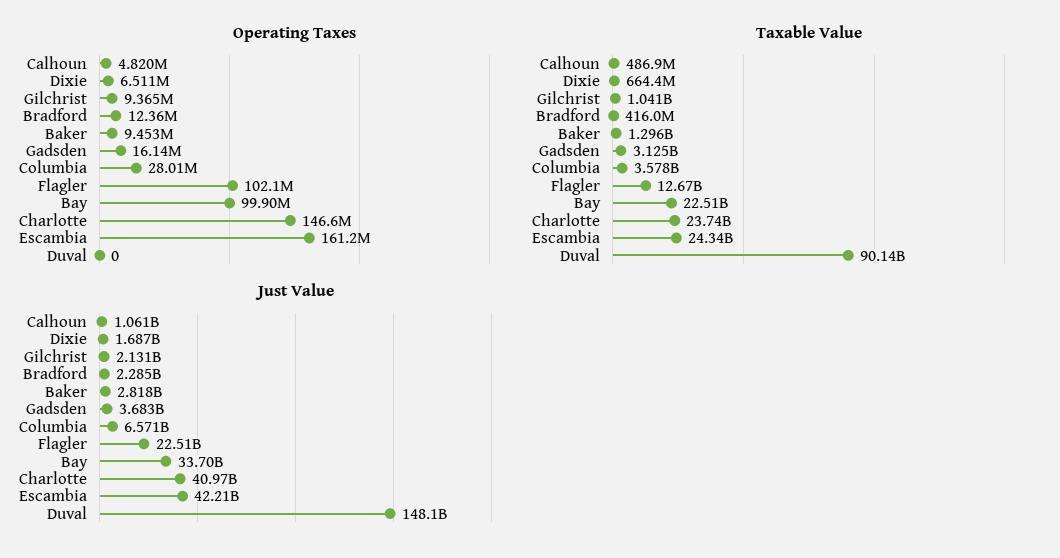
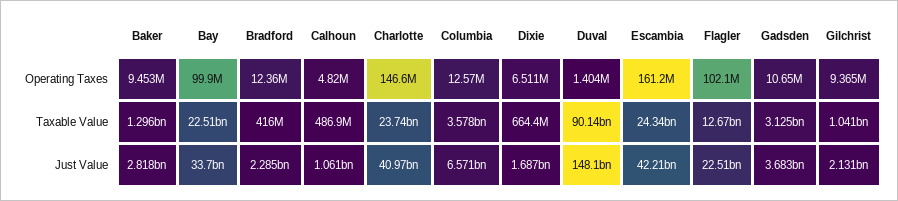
Operating Taxes, Gadsden: 16140000 -> 10650000
Operating Taxes, Columbia: 28010000 -> 12570000
Operating Taxes, Duval: 0 -> 1404000

